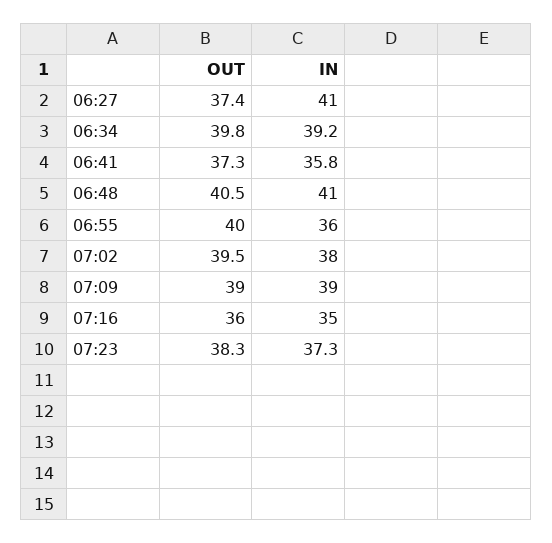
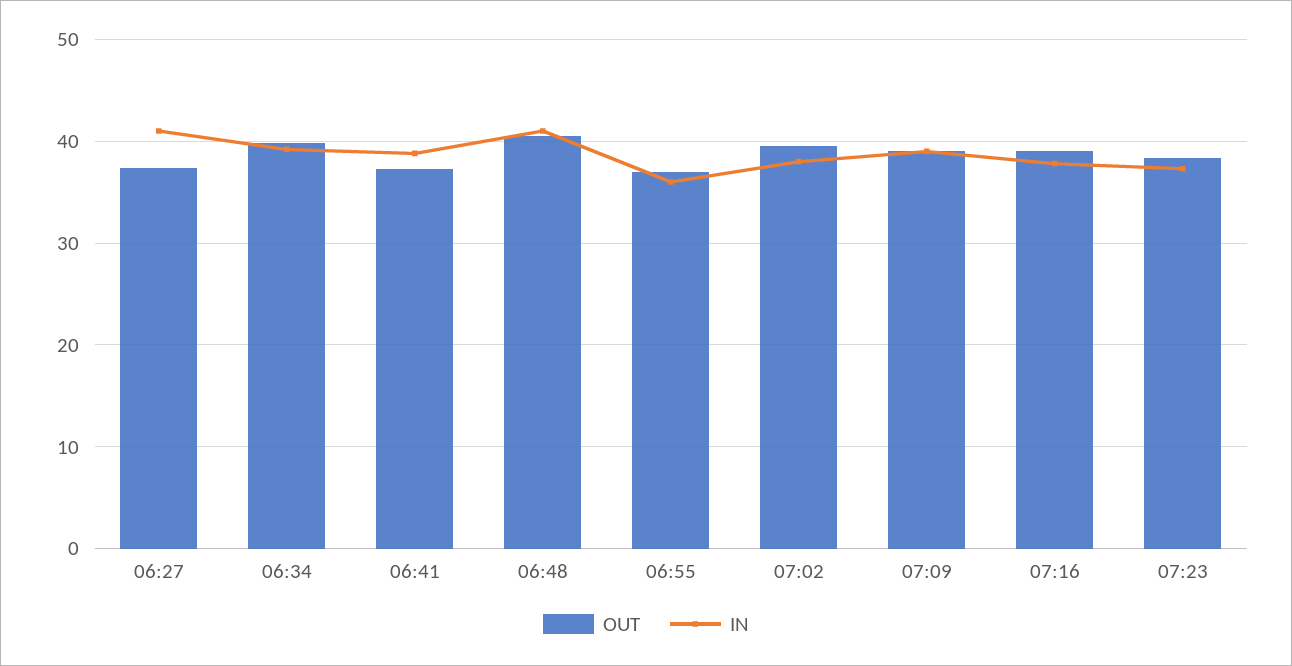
IN, 06:41: 35.8 -> 39
OUT, 06:55: 40 -> 37
OUT, 07:16: 36 -> 39
IN, 07:16: 35 -> 38

